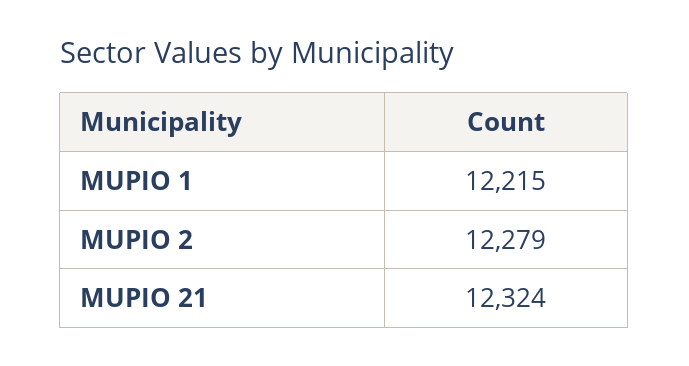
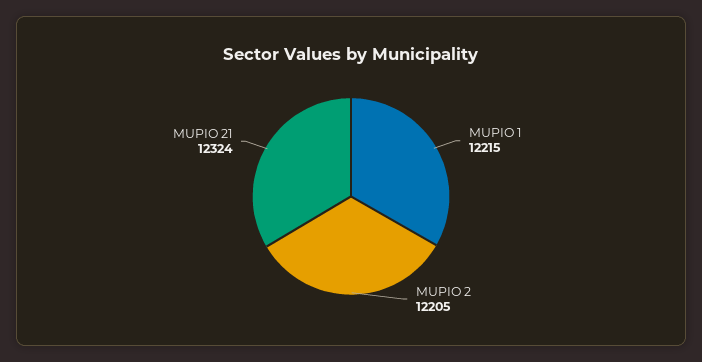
MUPIO 2: 12279 -> 12205

